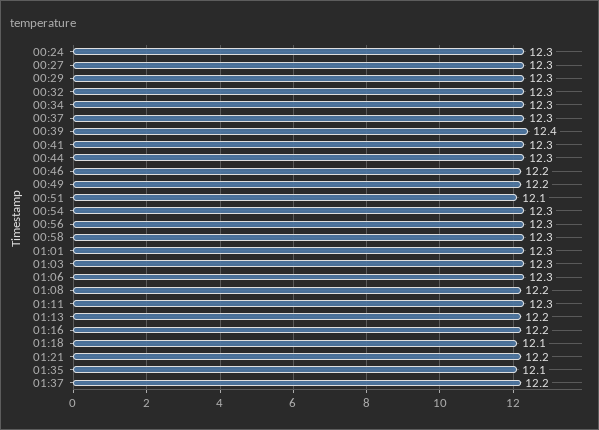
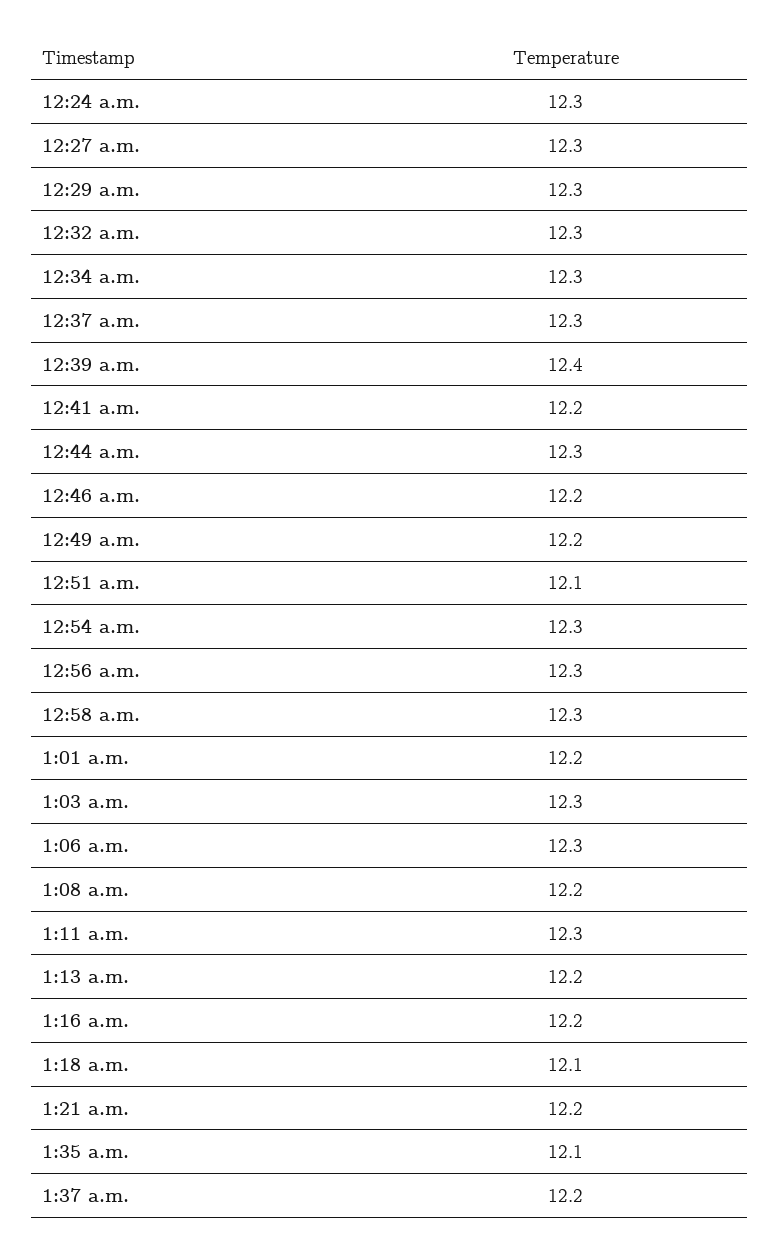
00:41: 12.3 -> 12.2
01:01: 12.3 -> 12.2

